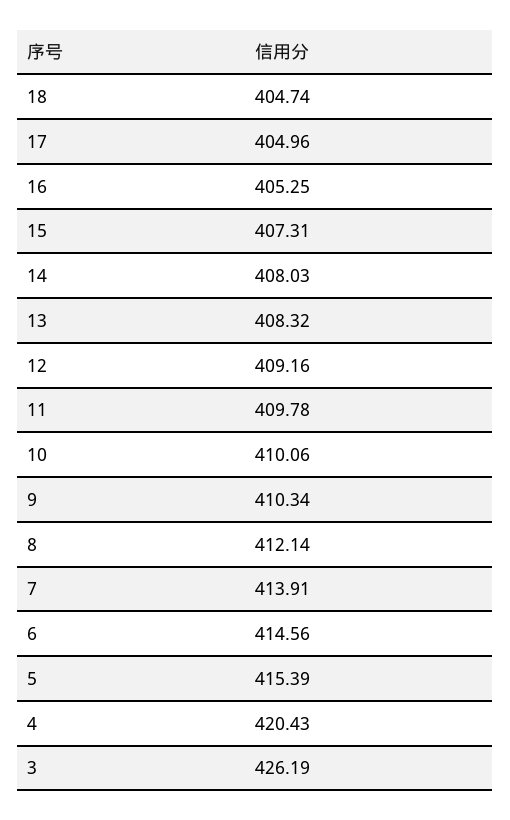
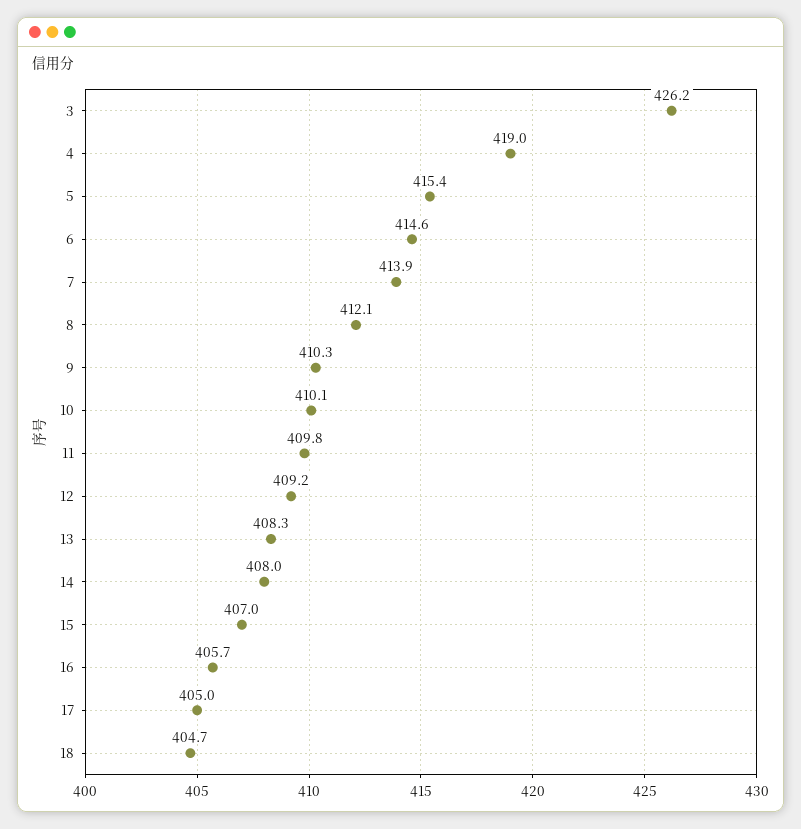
16: 405.25 -> 405.7
15: 407.31 -> 407
4: 420.43 -> 419

